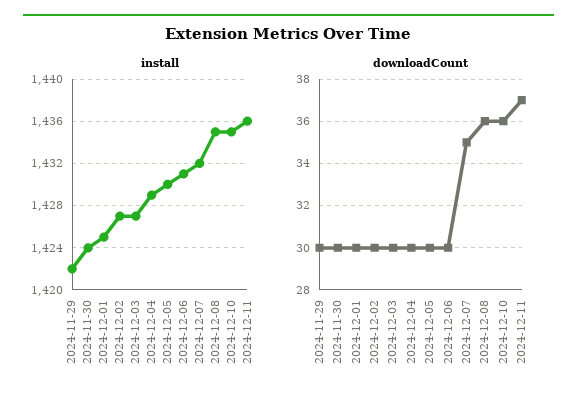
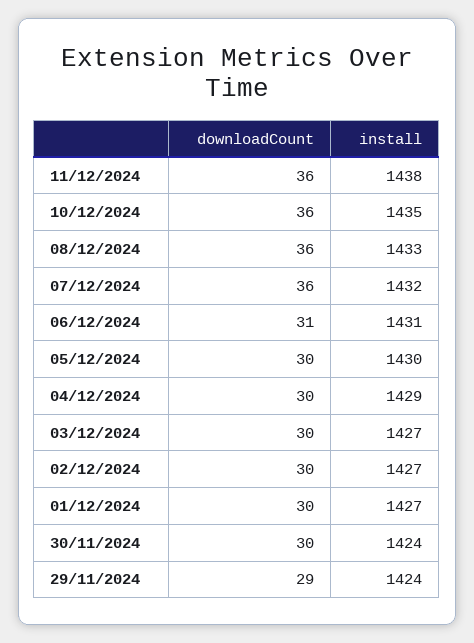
install, 2024-11-29: 1422 -> 1424
install, 2024-12-01: 1425 -> 1427
install, 2024-12-08: 1435 -> 1433
install, 2024-12-11: 1436 -> 1438
downloadCount, 2024-11-29: 30 -> 29
downloadCount, 2024-12-06: 30 -> 31
downloadCount, 2024-12-07: 35 -> 36
downloadCount, 2024-12-11: 37 -> 36

